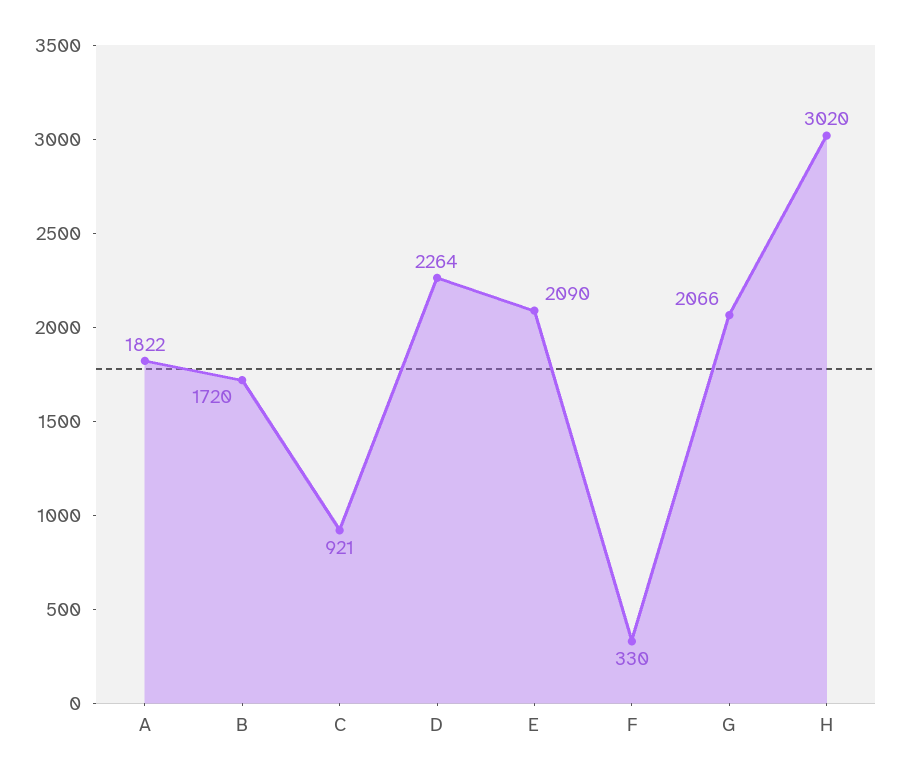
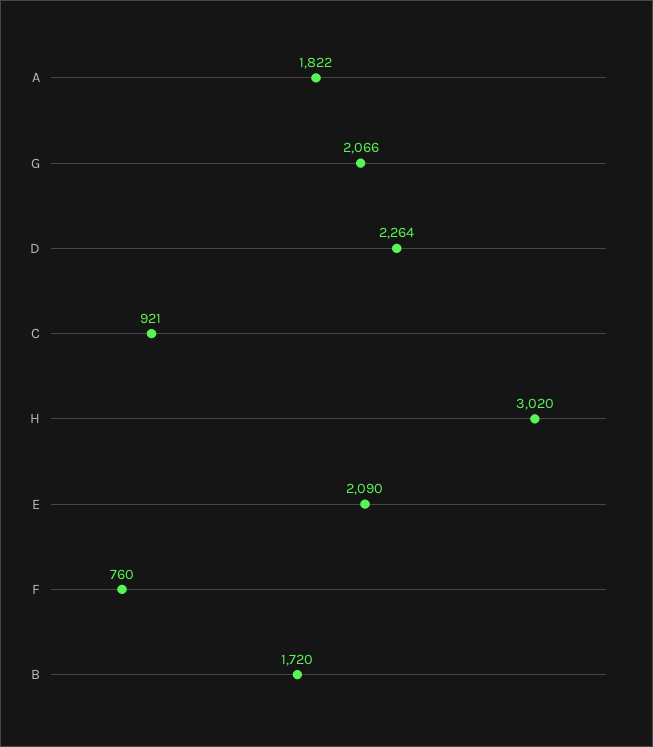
F: 330 -> 760

